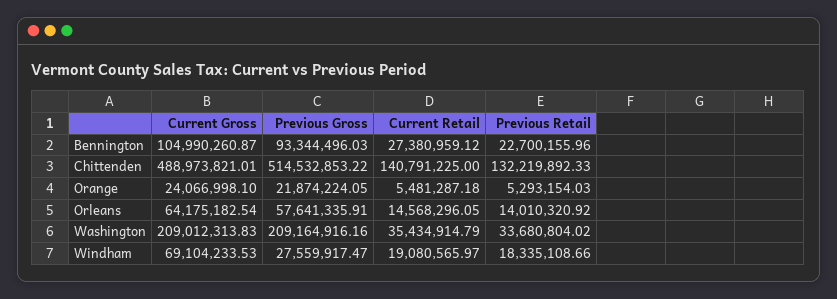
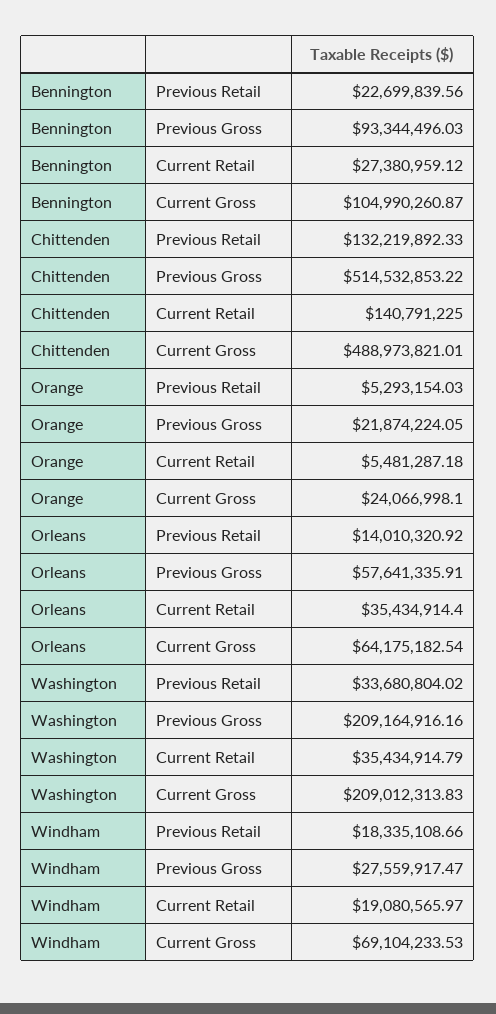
Previous Retail, Bennington: 22700155.96 -> 22699839.56
Current Retail, Orleans: 14568296.05 -> 35434914.4

